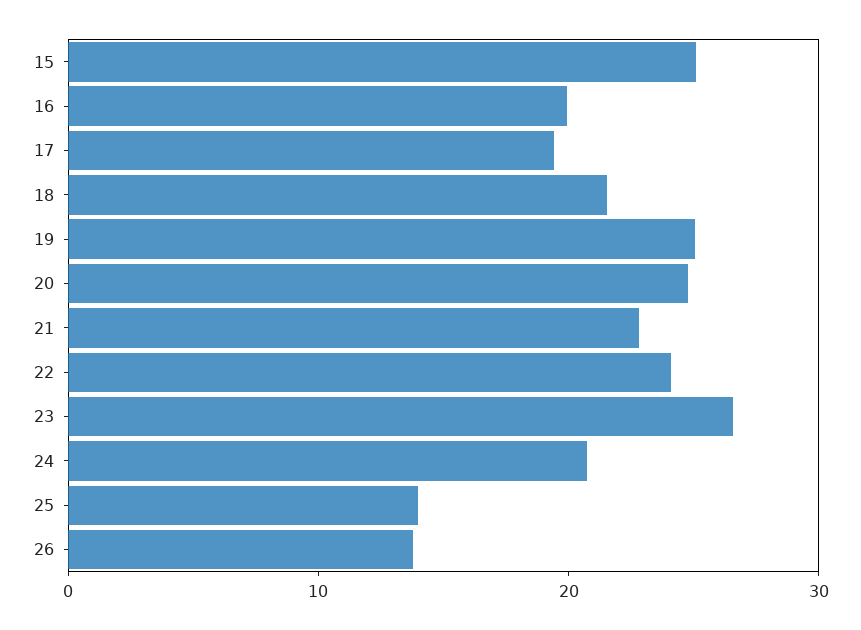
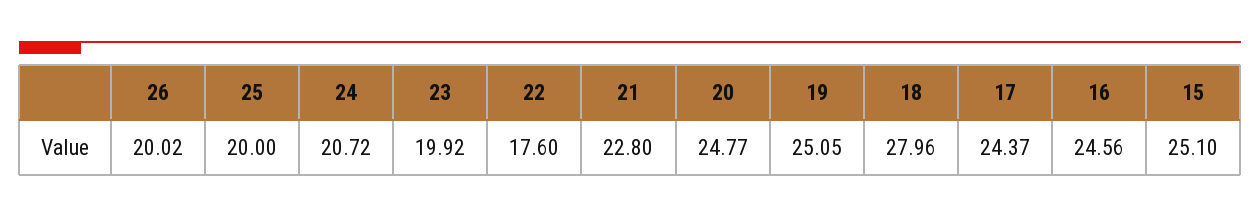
16: 20 -> 24.56
17: 20 -> 24.37
18: 22 -> 27.96
22: 24 -> 17.6
23: 26 -> 19.92
25: 14 -> 20
26: 14 -> 20.02

